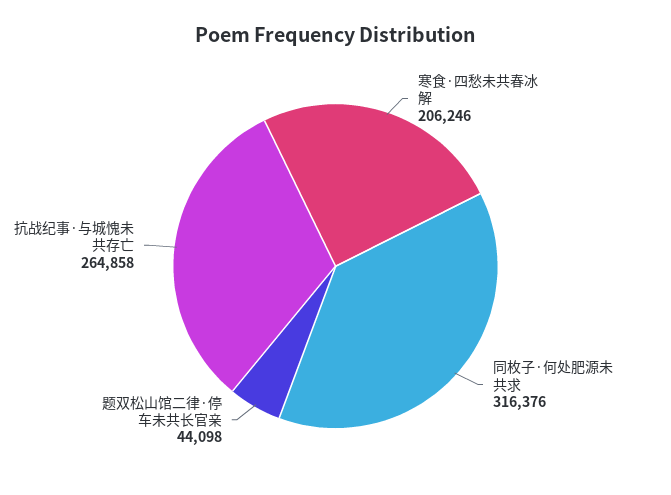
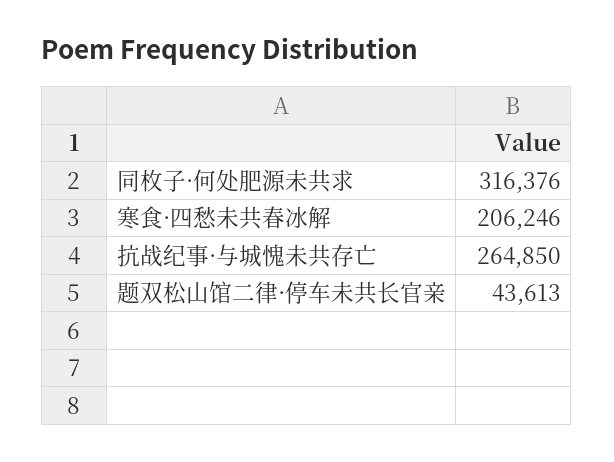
题双松山馆二律·停车未共长官亲: 44098 -> 43613
抗战纪事·与城愧未共存亡: 264858 -> 264850

